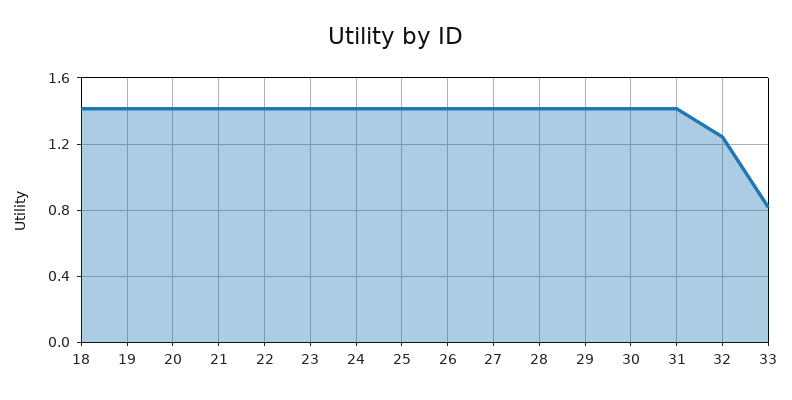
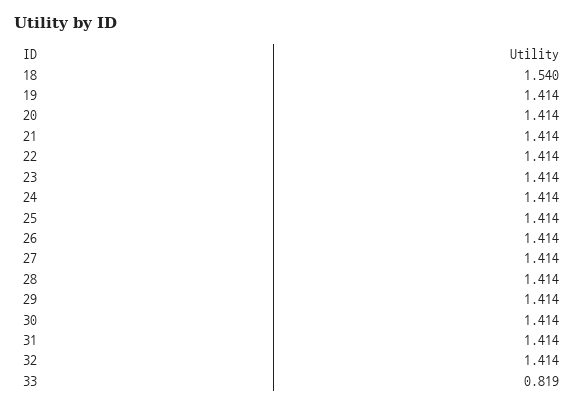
18: 1.4 -> 1.54
32: 1.25 -> 1.414

